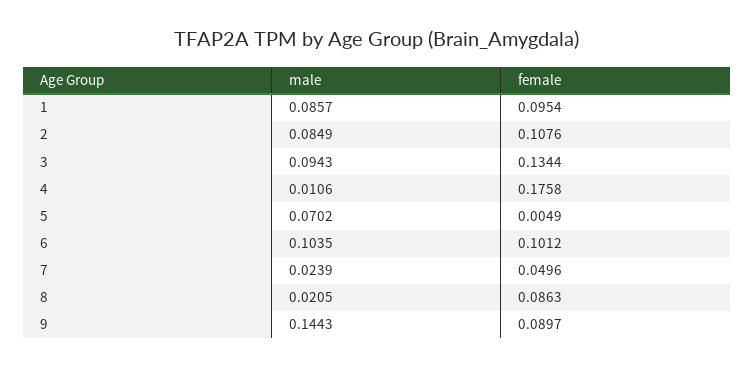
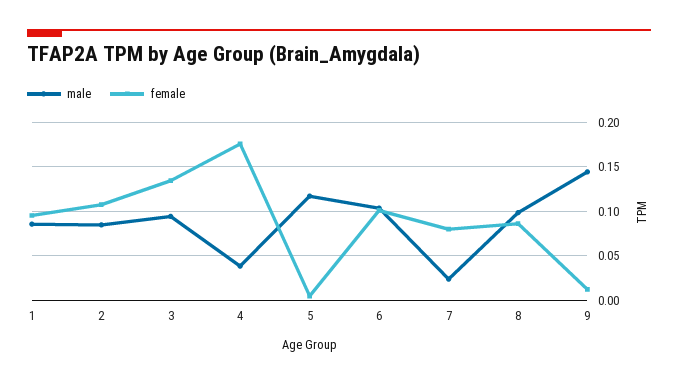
male, 4: 0.0106 -> 0.04
male, 5: 0.0702 -> 0.12
female, 7: 0.0496 -> 0.08
male, 8: 0.0205 -> 0.1
female, 9: 0.0897 -> 0.01

